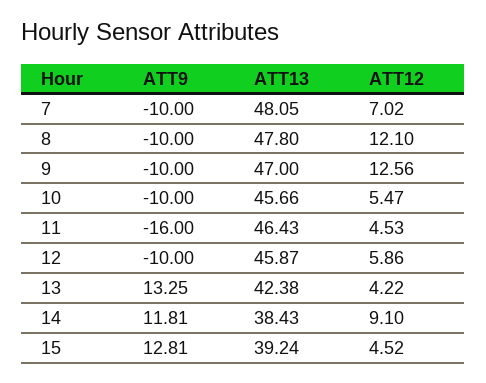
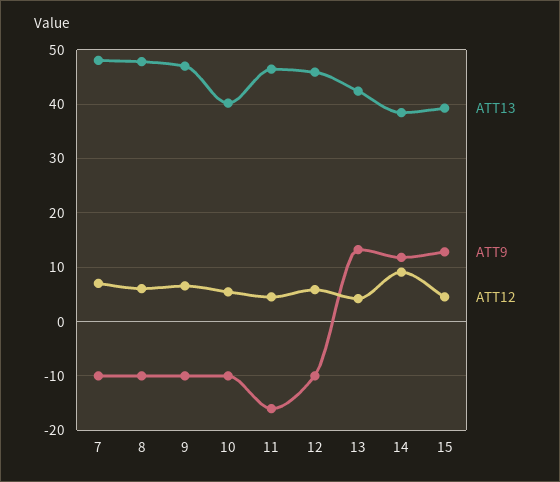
ATT12, 8: 12.1 -> 6
ATT12, 9: 12.56 -> 6
ATT13, 10: 45.66 -> 40

